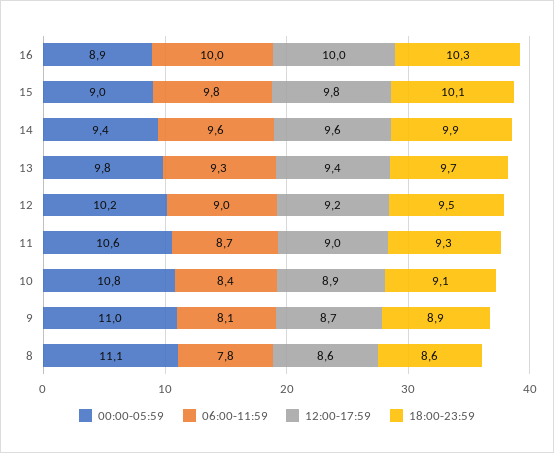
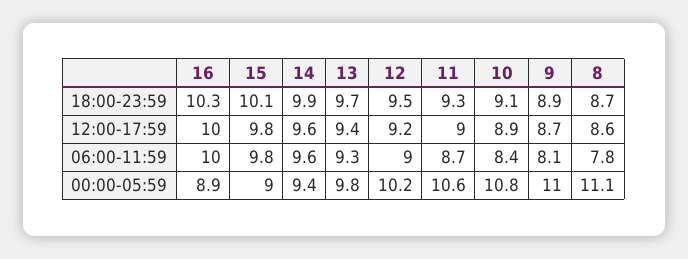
18:00-23:59, 8: 8.6 -> 8.7

